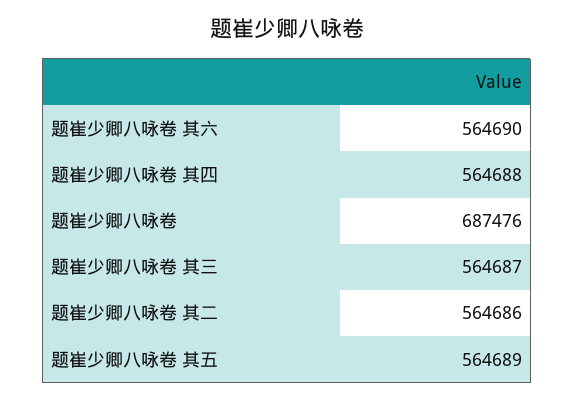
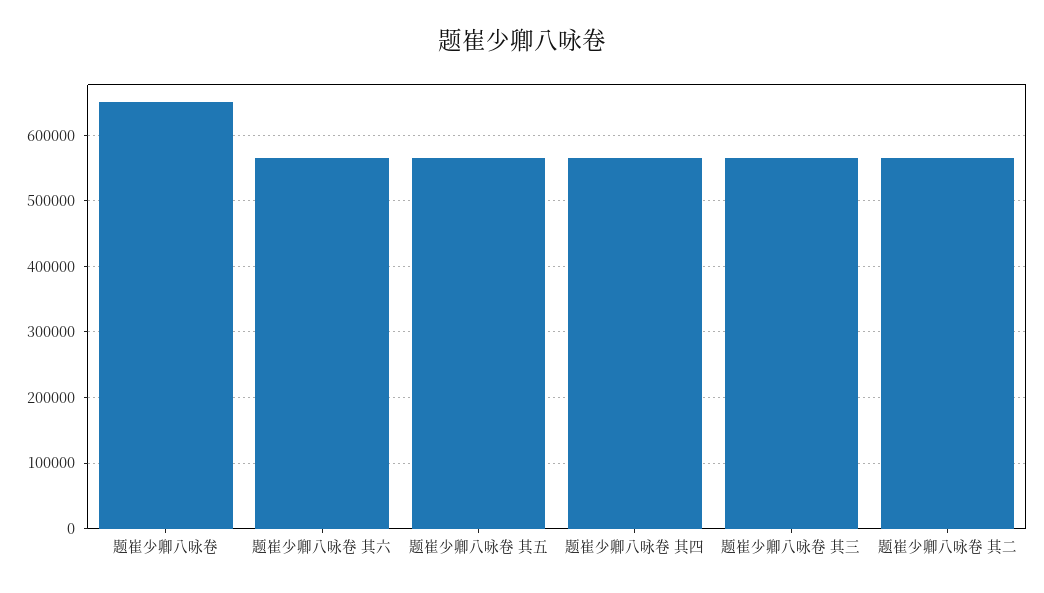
题崔少卿八咏卷: 687476 -> 650000

